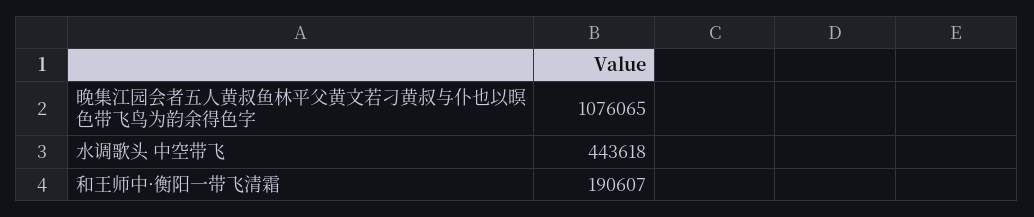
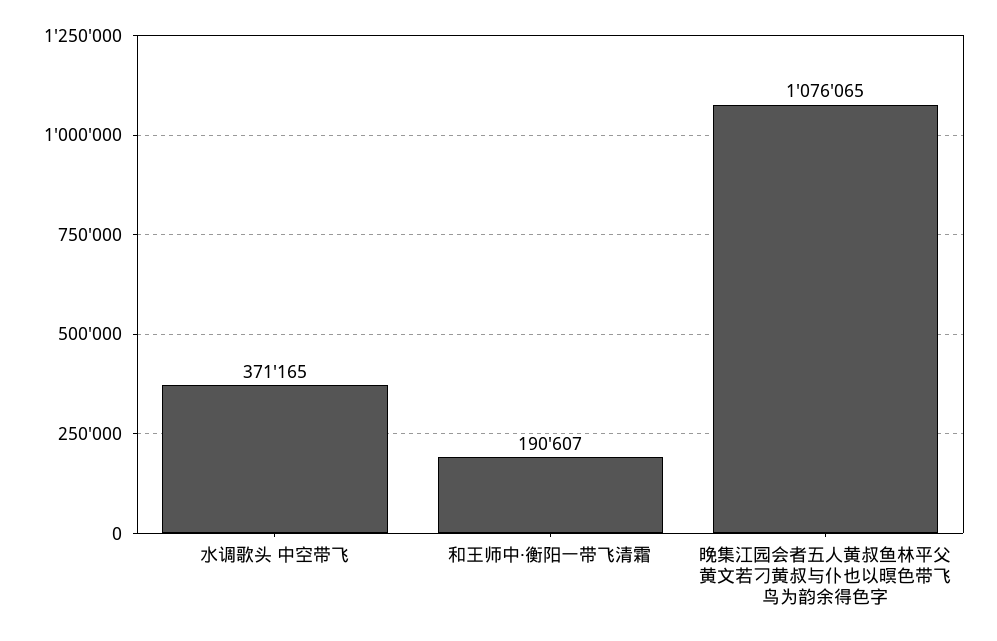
水调歌头 中空带飞: 443618 -> 371165

